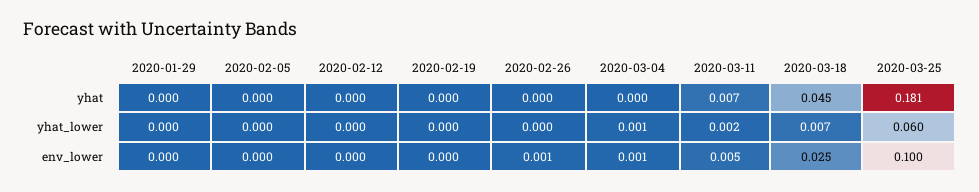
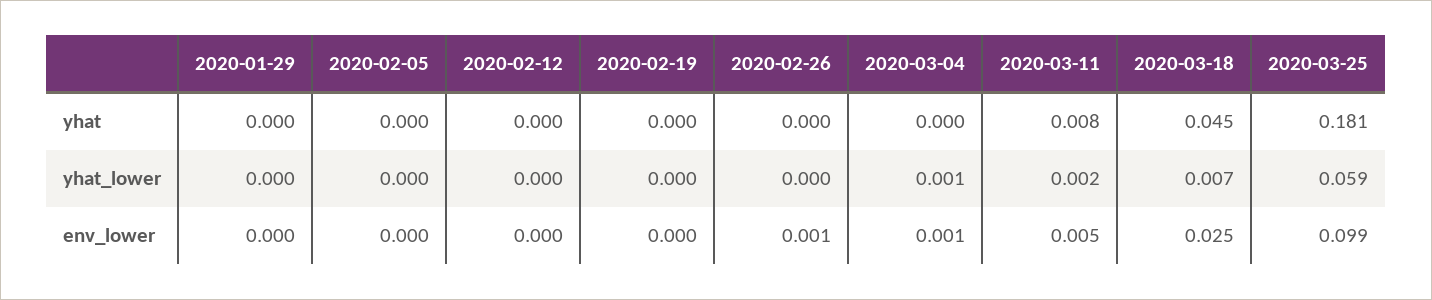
2020-03-11, yhat: 0.007 -> 0.008
2020-03-25, yhat_lower: 0.06 -> 0.059
2020-03-25, env_lower: 0.1 -> 0.099

